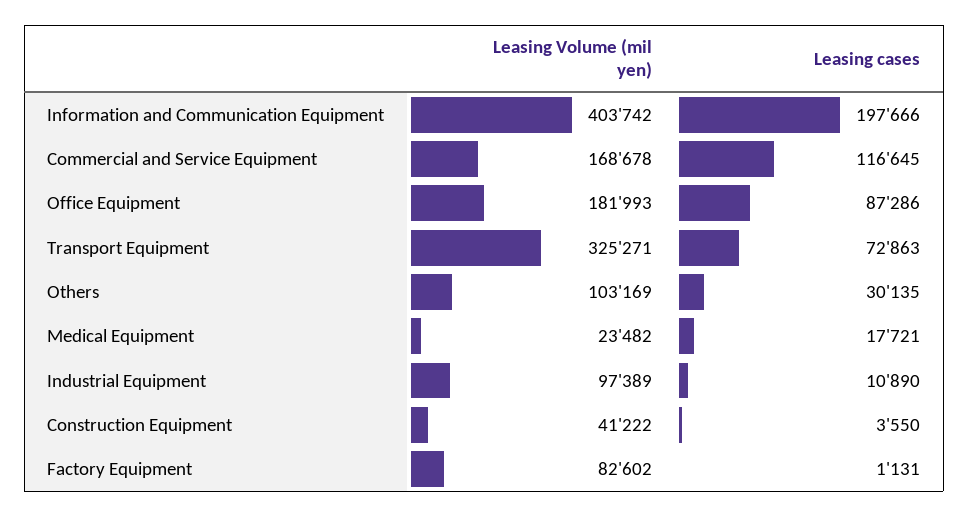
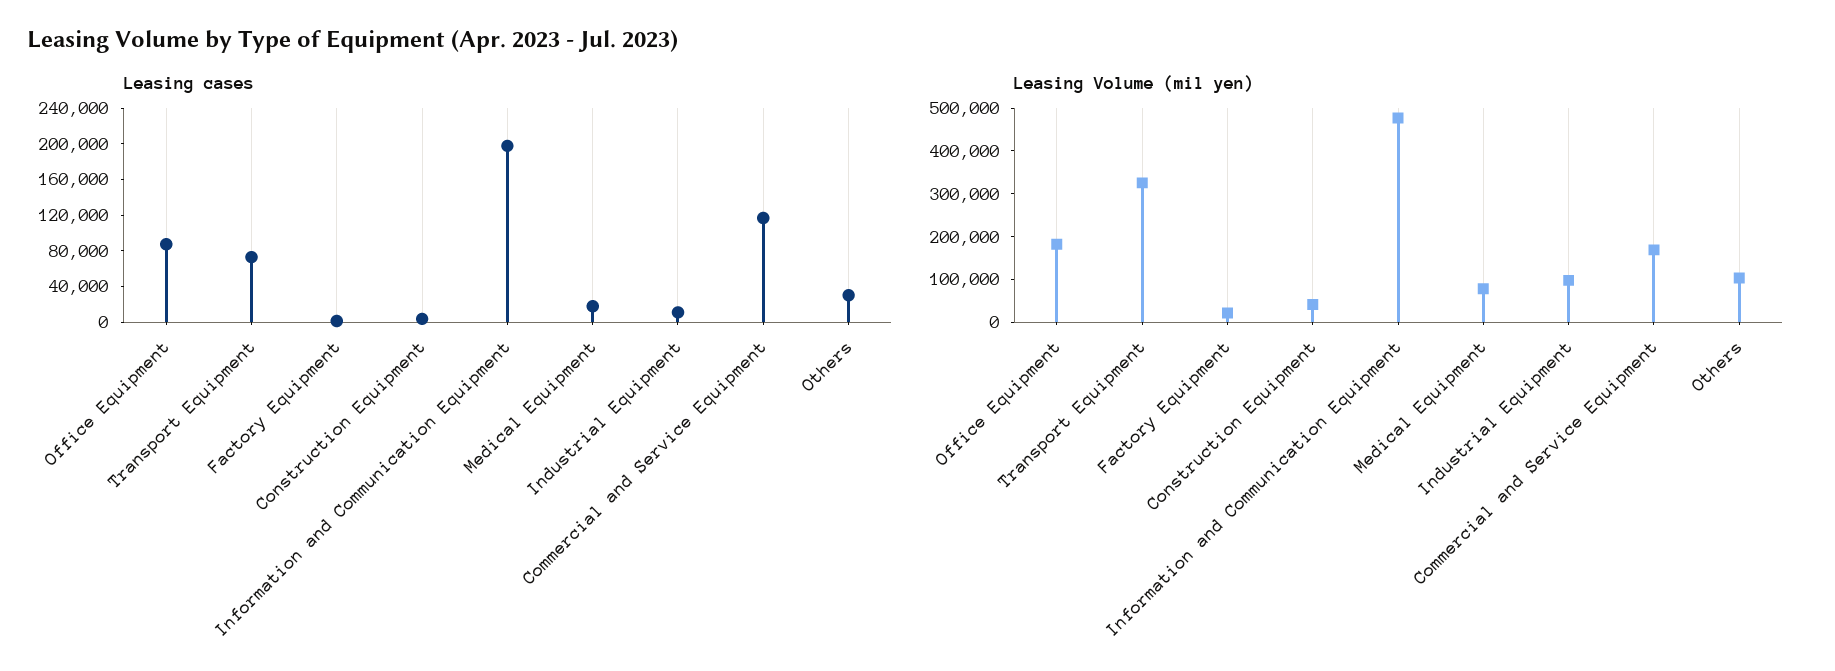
Leasing Volume (mil yen), Information and Communication Equipment: 403742 -> 480000
Leasing Volume (mil yen), Medical Equipment: 23482 -> 80000
Leasing Volume (mil yen), Factory Equipment: 82602 -> 20000

